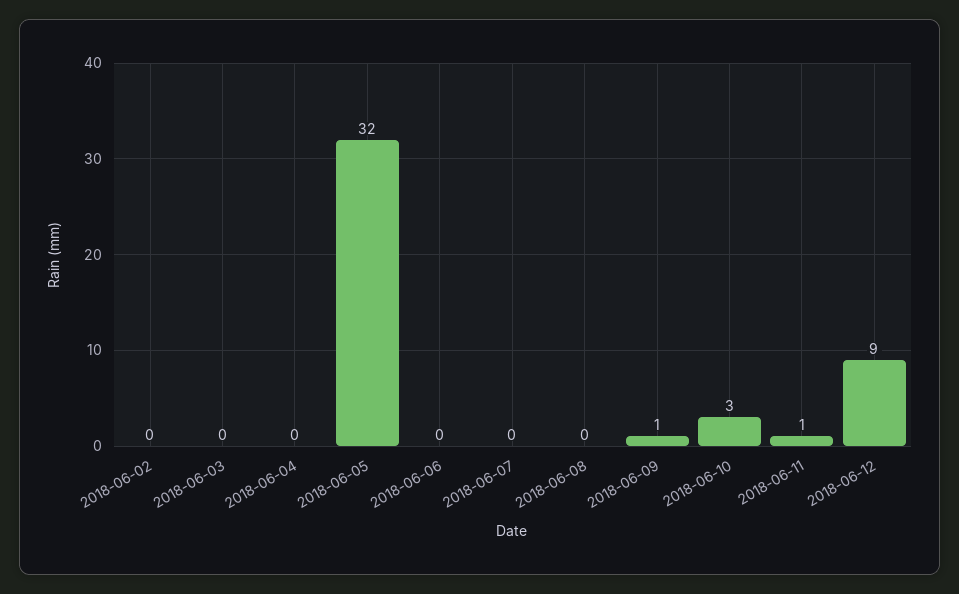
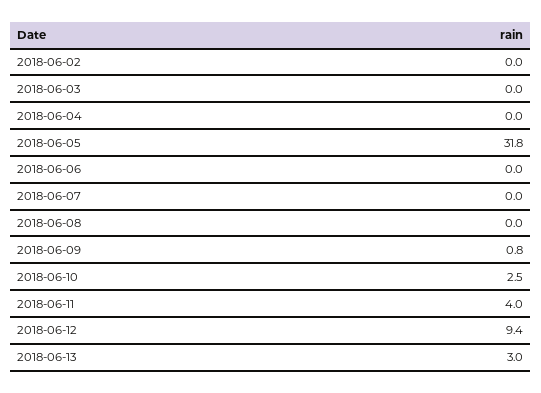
2018-06-11: 1 -> 4
2018-06-13: none -> 3

